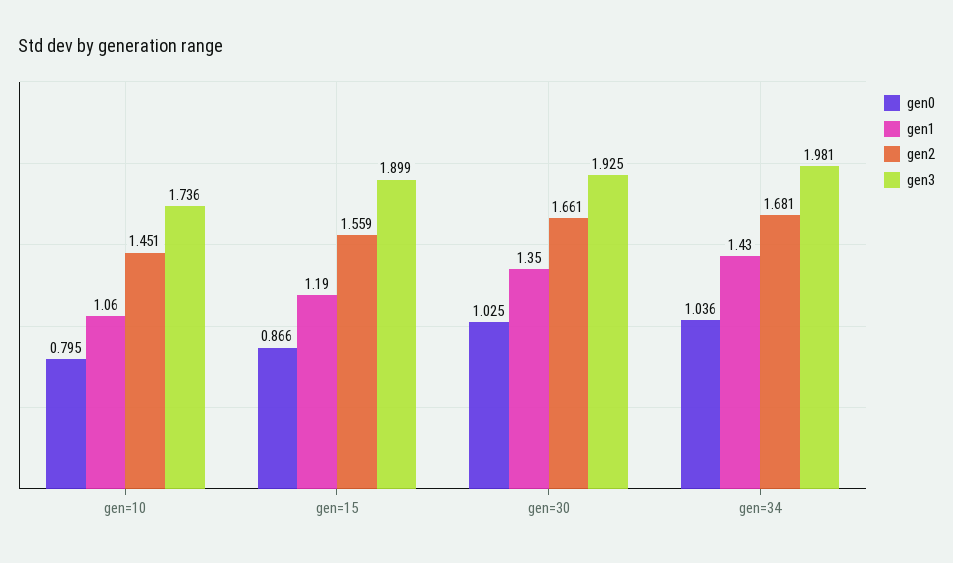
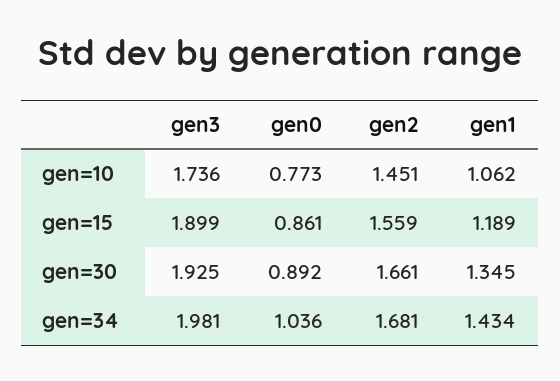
gen0, gen=10: 0.795 -> 0.773
gen0, gen=15: 0.866 -> 0.861
gen0, gen=30: 1.025 -> 0.892

